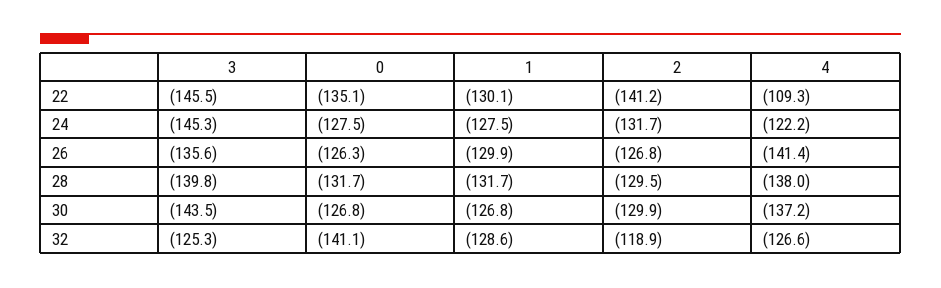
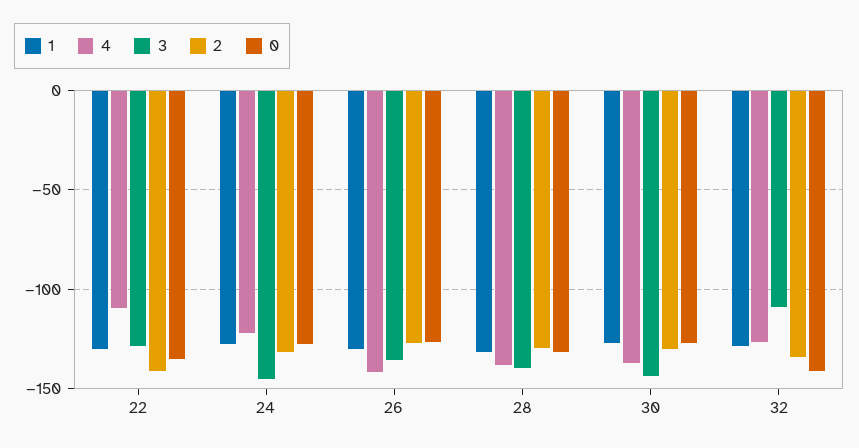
3, 22: -145.5 -> -130
3, 32: -125.3 -> -110
2, 32: -118.9 -> -135

